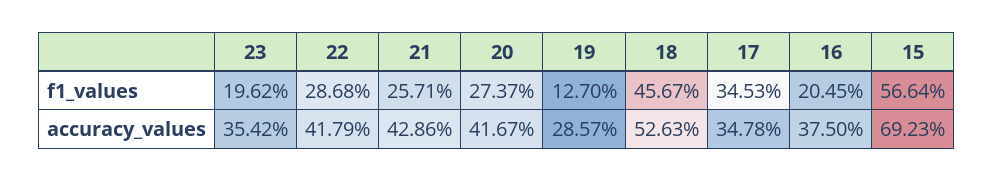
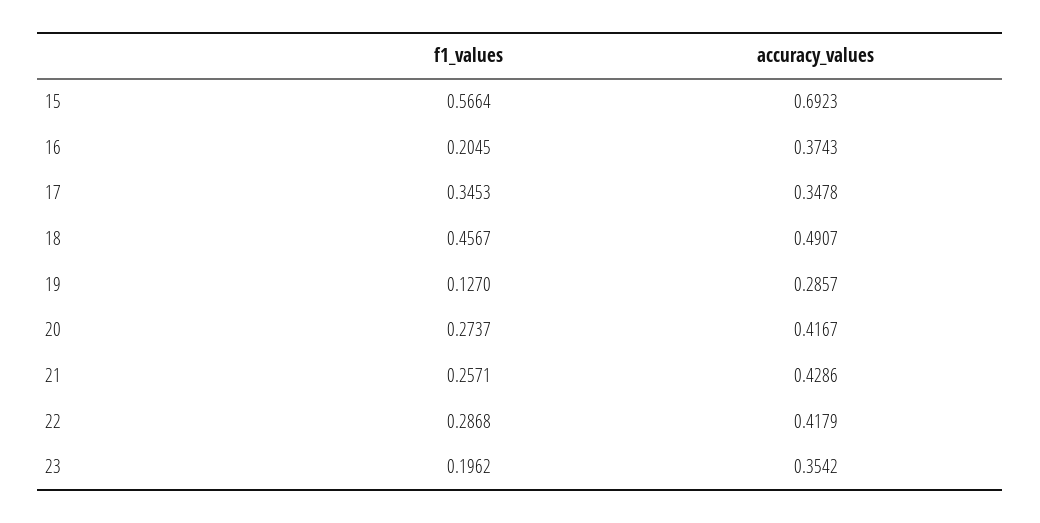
18, accuracy_values: 0.5263 -> 0.4907
16, accuracy_values: 0.375 -> 0.3743

